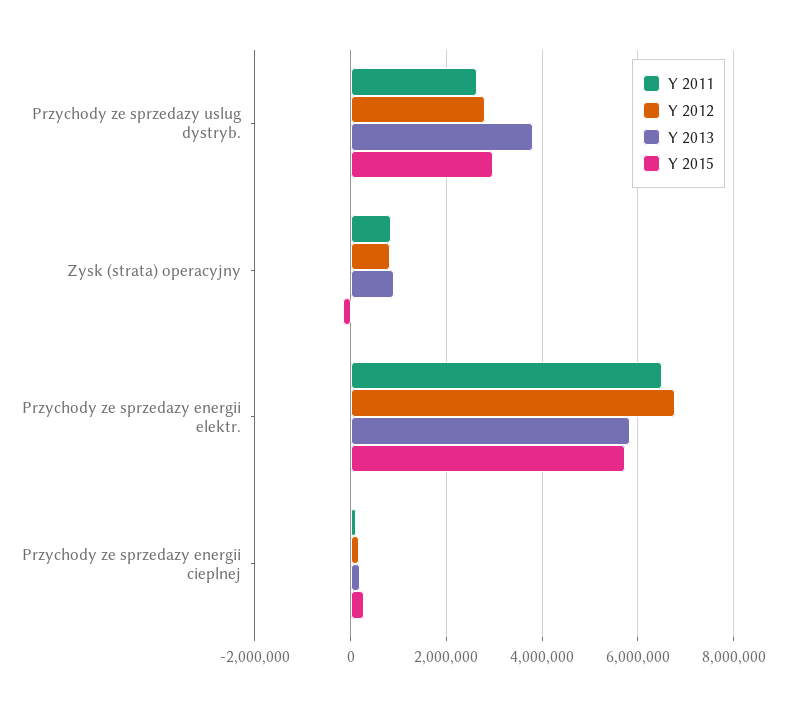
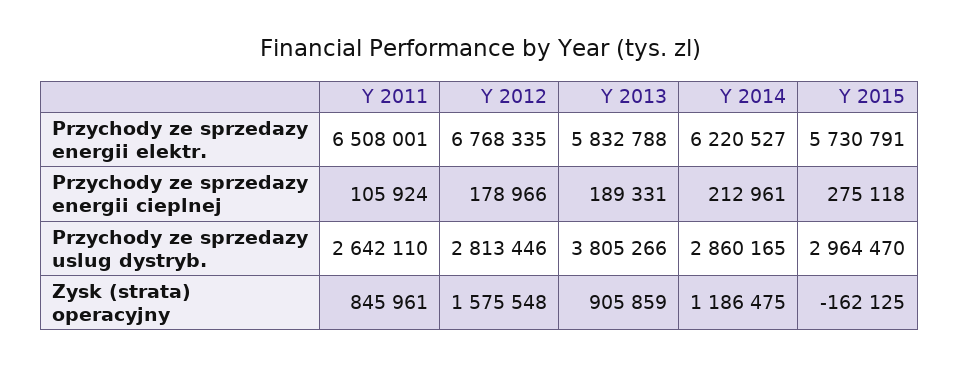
Y 2012, Zysk (strata) operacyjny: 800000 -> 1575548
Y 2014, Przychody ze sprzedazy energii elektr.: none -> 6220527
Y 2014, Przychody ze sprzedazy energii cieplnej: none -> 212961
Y 2014, Przychody ze sprzedazy uslug dystryb.: none -> 2860165
Y 2014, Zysk (strata) operacyjny: none -> 1186475

